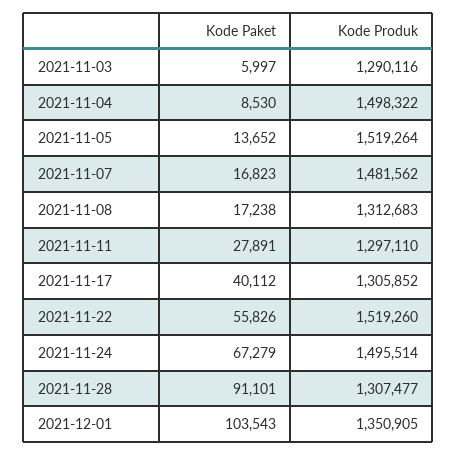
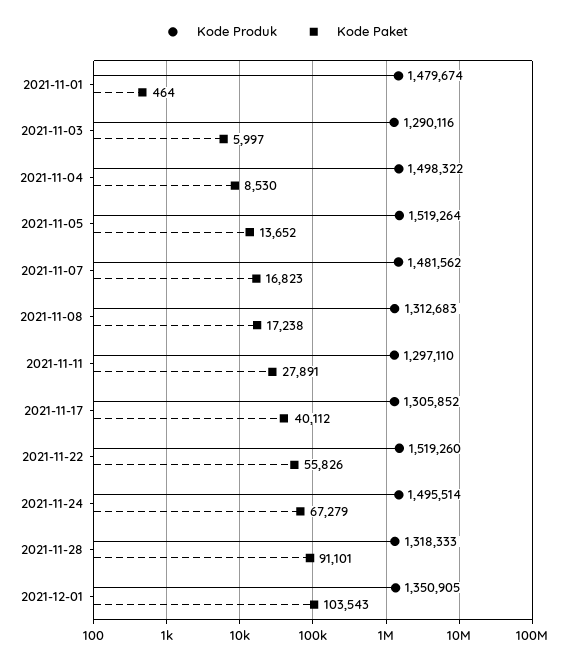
Kode Produk, 2021-11-28: 1307477 -> 1318333
Kode Produk, 2021-11-01: none -> 1479674
Kode Paket, 2021-11-01: none -> 464

